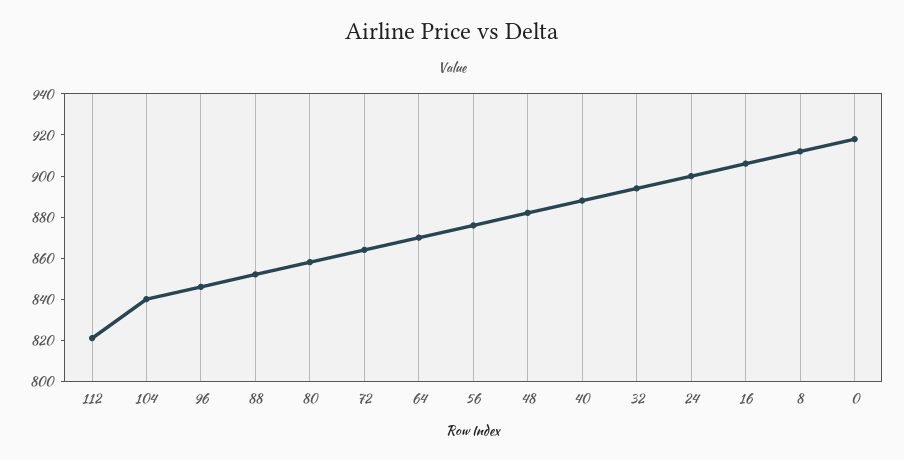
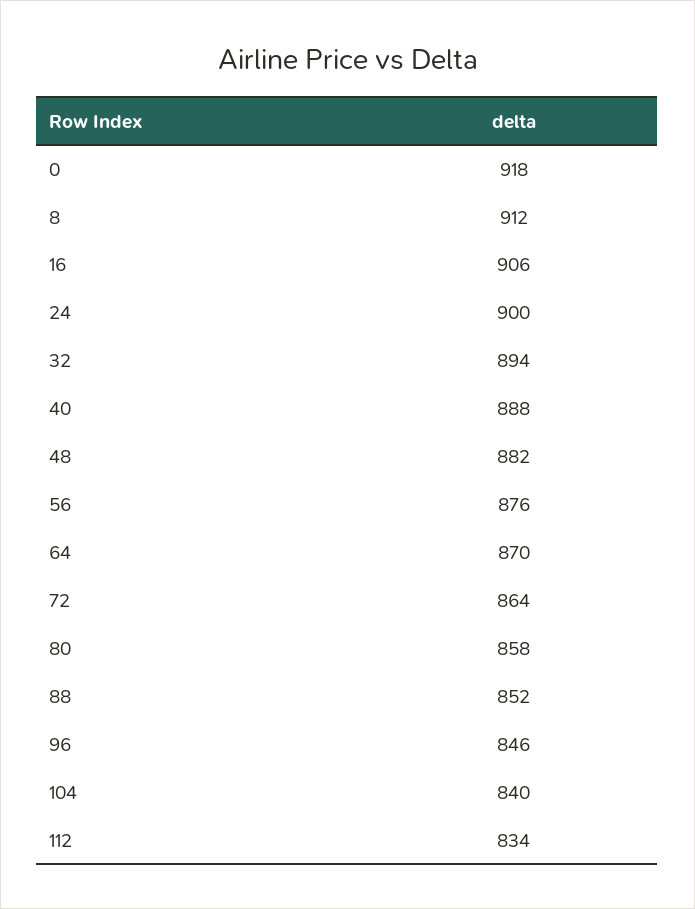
112: 820 -> 834

